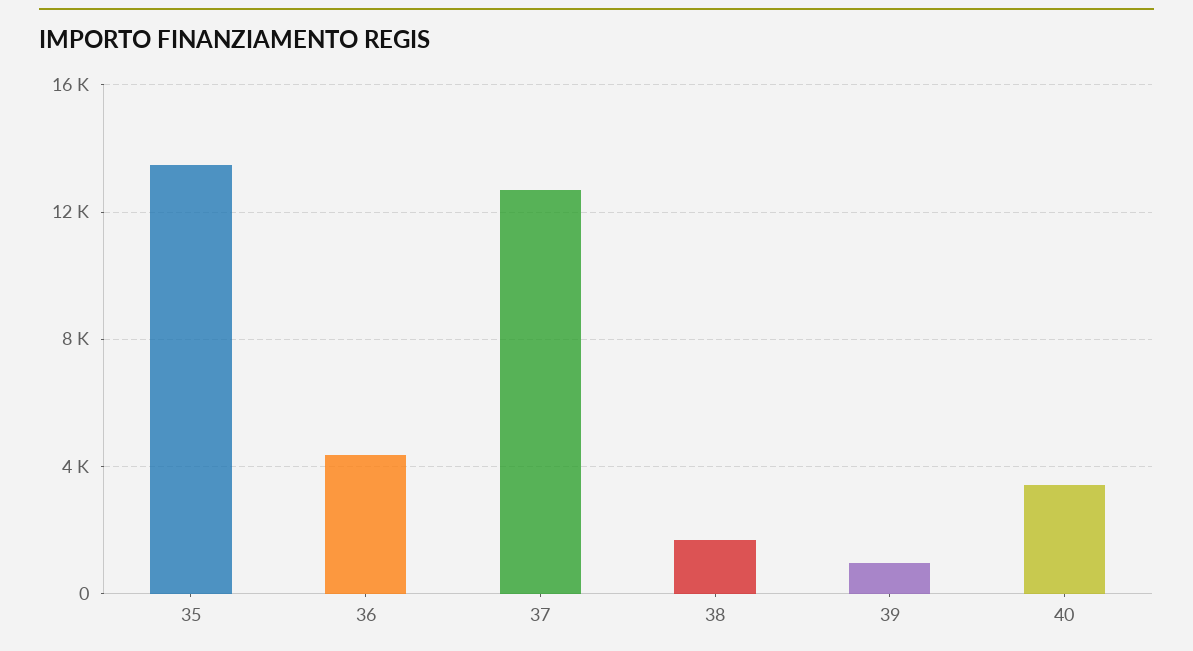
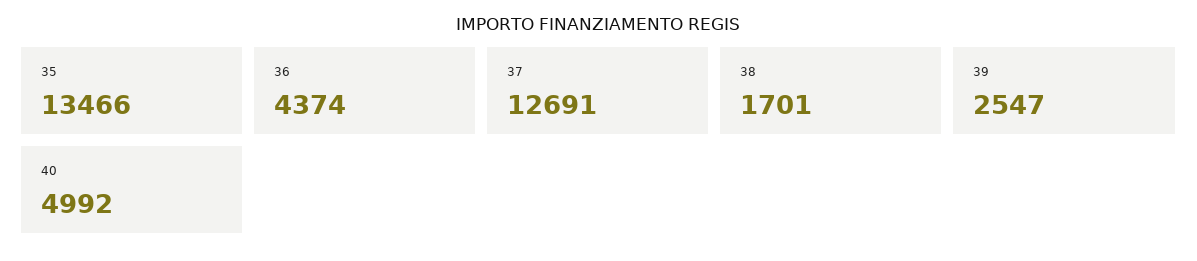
39: 1000 -> 2547
40: 3500 -> 4992

